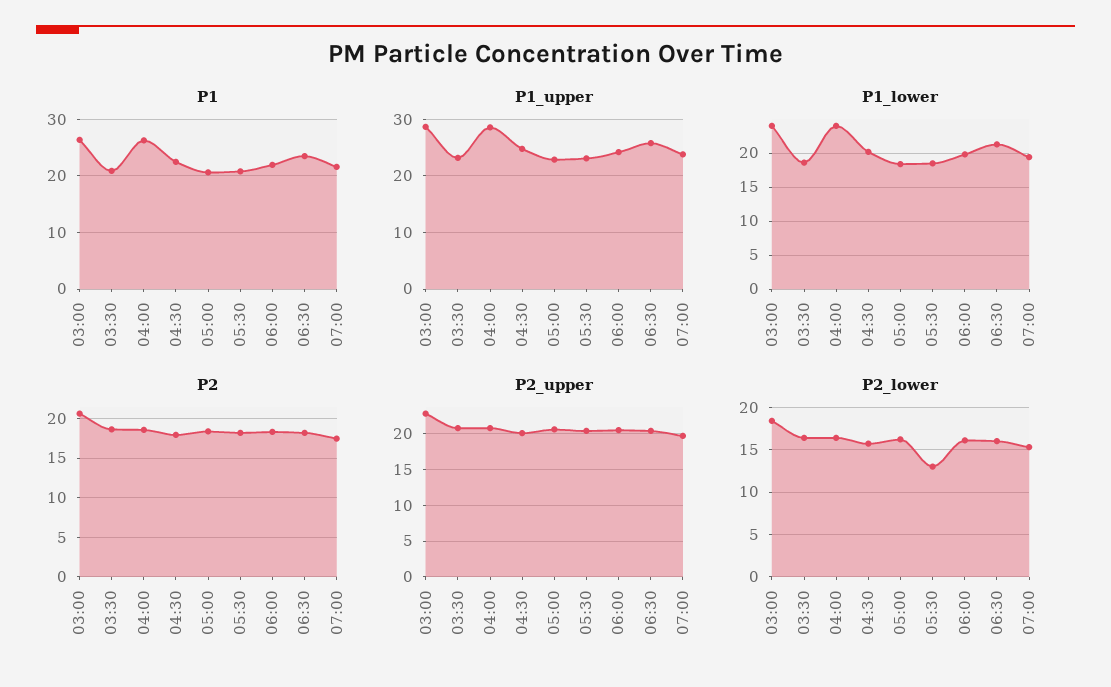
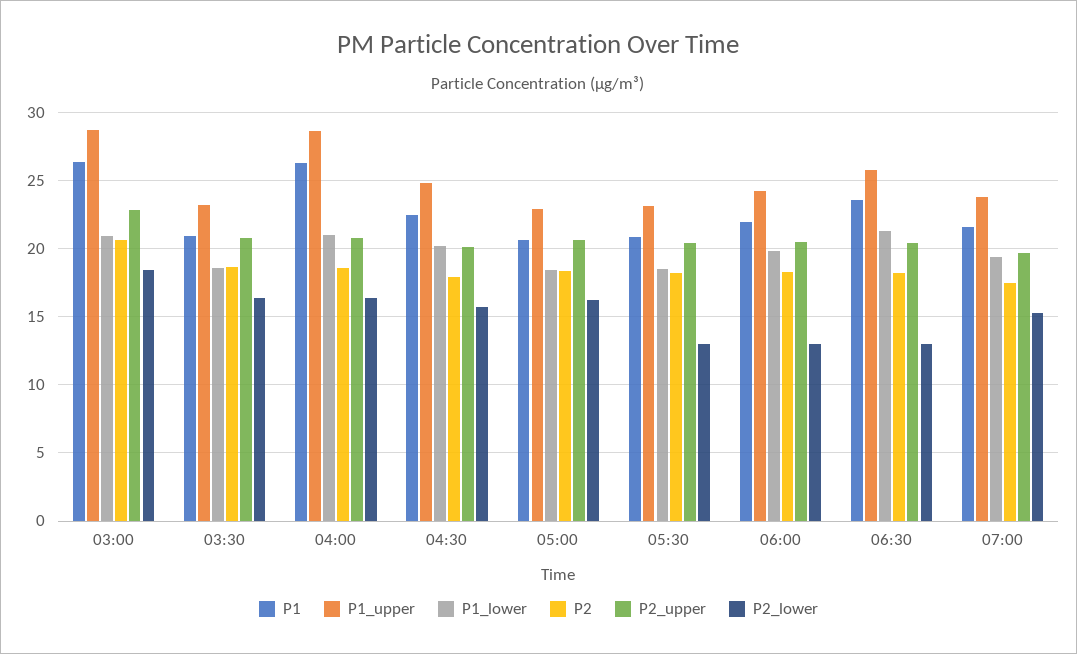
P1_lower, 03:00: 24 -> 21
P1_lower, 04:00: 24 -> 21
P2_lower, 06:00: 16 -> 13
P2_lower, 06:30: 16 -> 13

